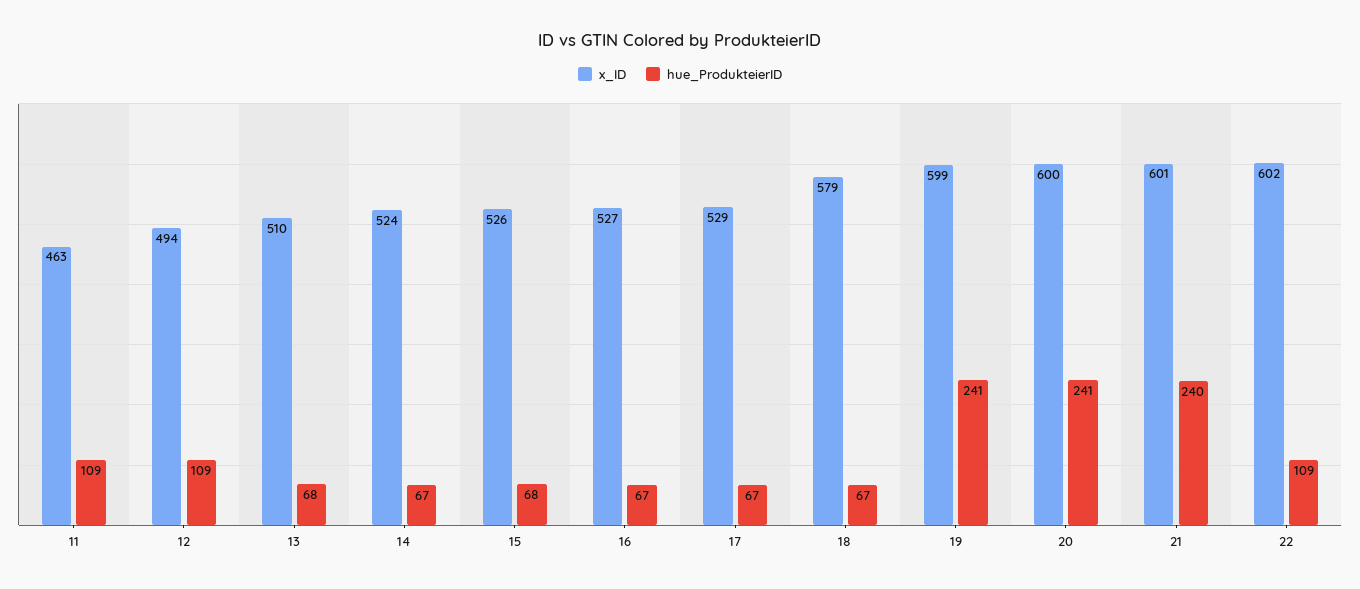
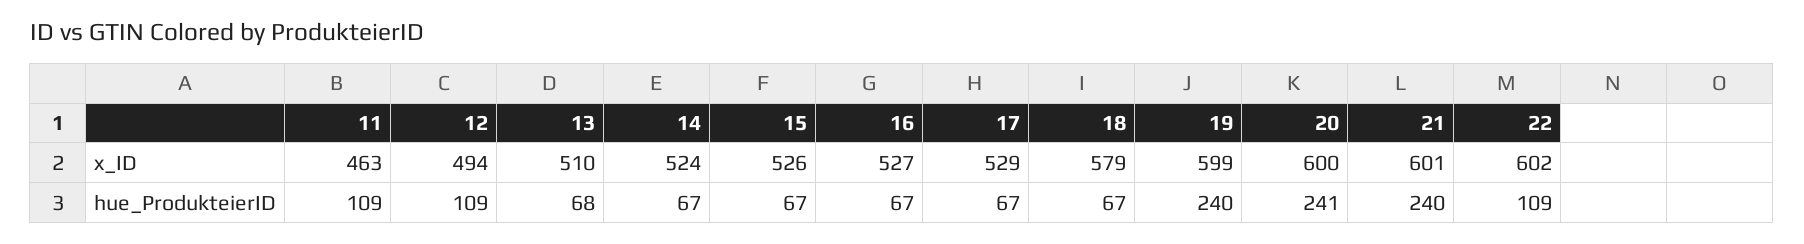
hue_ProdukteierID, 15: 68 -> 67
hue_ProdukteierID, 19: 241 -> 240

